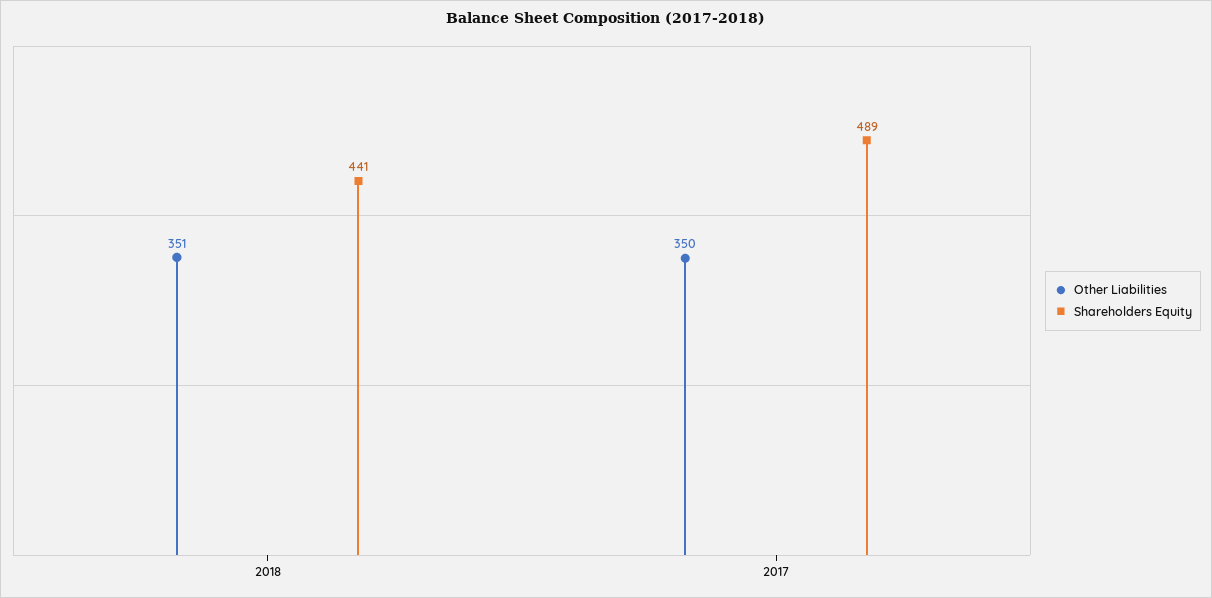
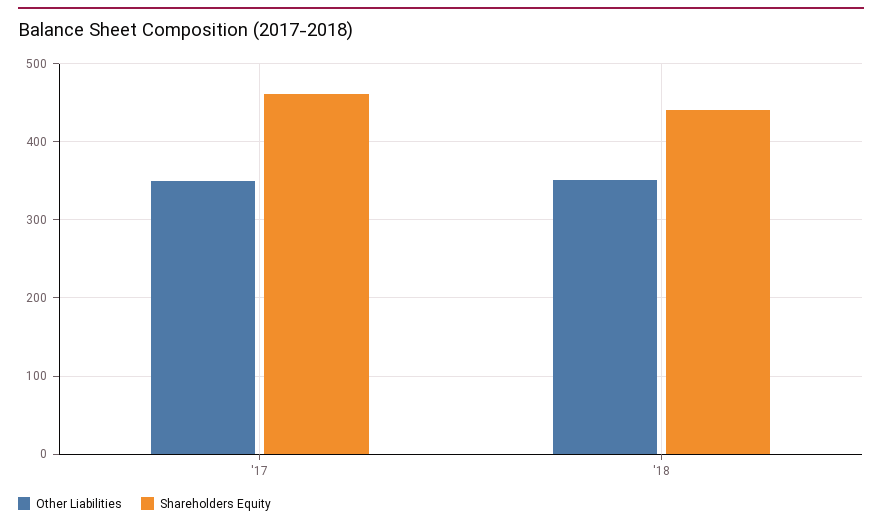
Shareholders Equity, 2017: 489 -> 460

